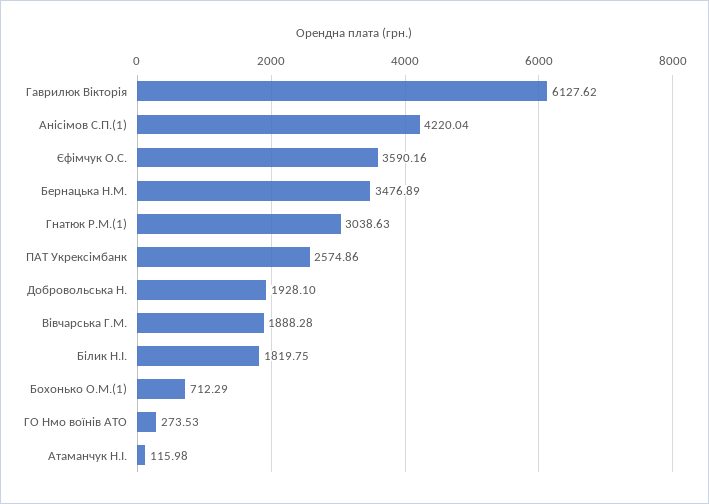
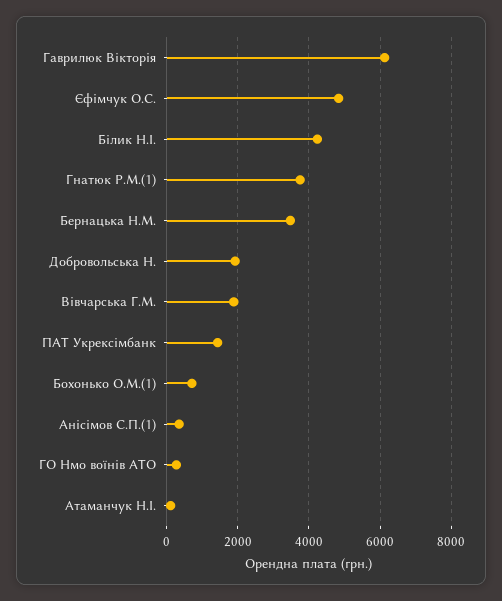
Анісімов С.П.(1): 4220.04 -> 400
Єфімчук О.С.: 3590.16 -> 4800
Гнатюк Р.М.(1): 3038.63 -> 3800
ПАТ Укрексімбанк: 2574.86 -> 1400
Білик Н.І.: 1819.75 -> 4200

